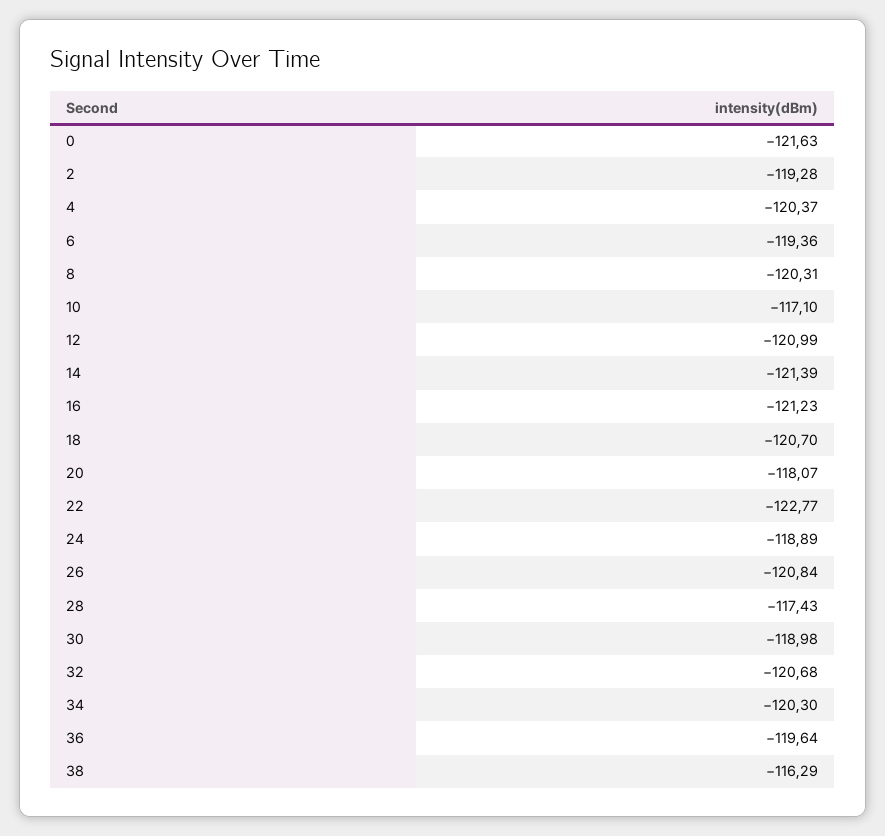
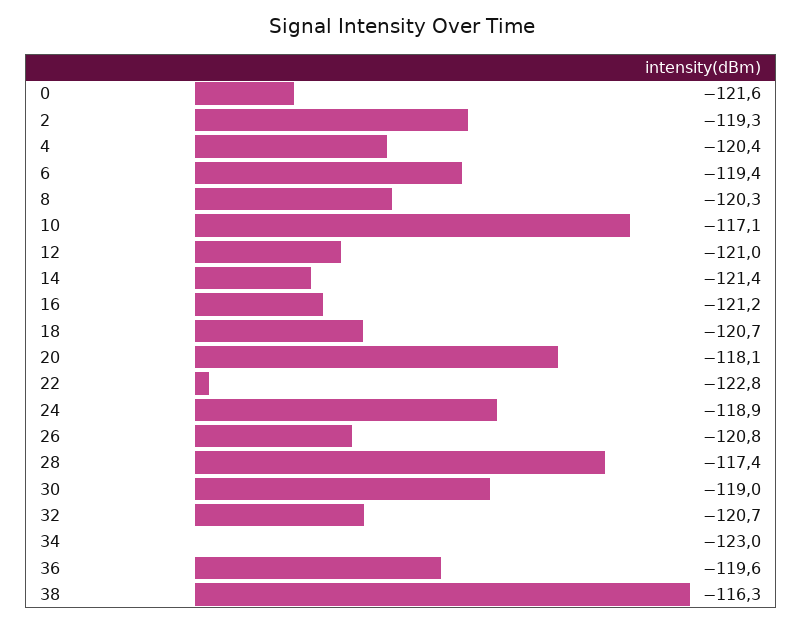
34: -120.3 -> -123

